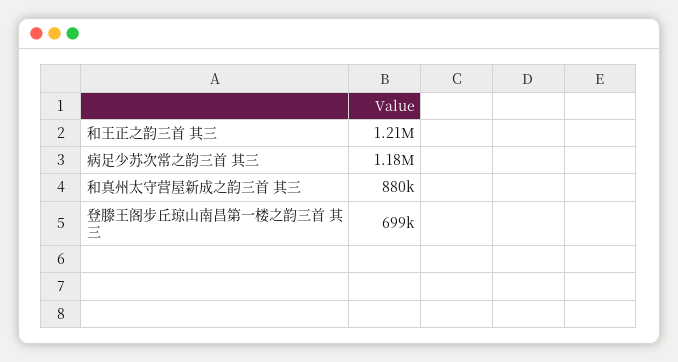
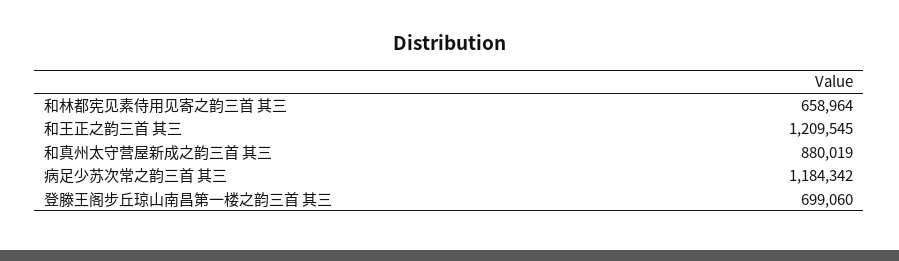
和林都宪见素侍用见寄之韵三首 其三: none -> 658964

